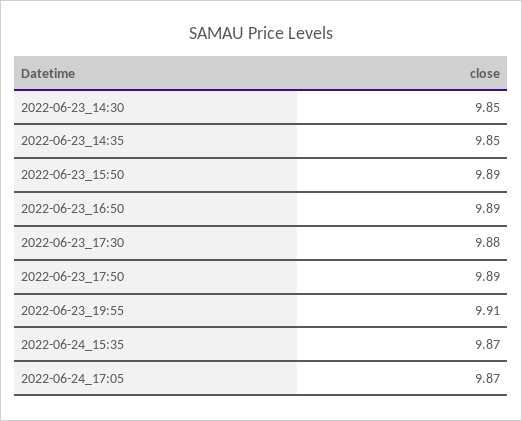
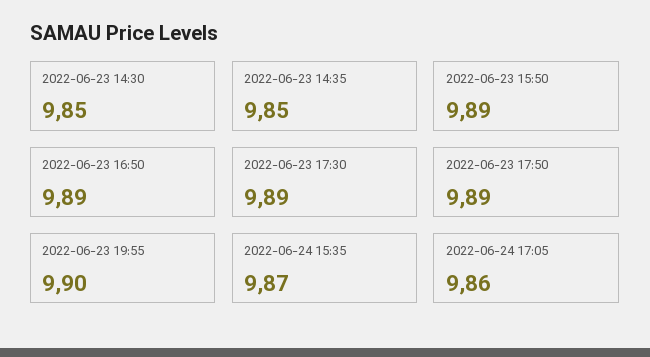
2022-06-23_17:30: 9.88 -> 9.89
2022-06-23_19:55: 9.91 -> 9.9
2022-06-24_17:05: 9.87 -> 9.86

